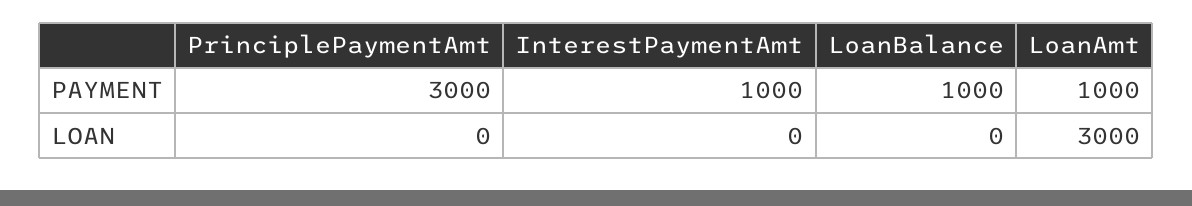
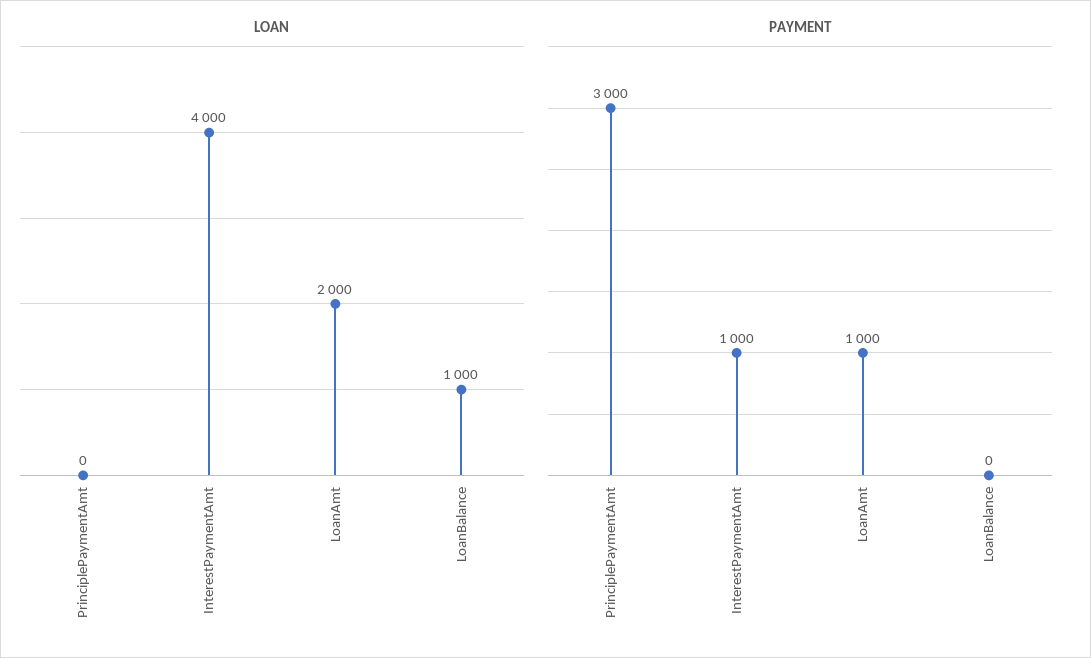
PAYMENT, LoanBalance: 1000 -> 0
LOAN, InterestPaymentAmt: 0 -> 4000
LOAN, LoanBalance: 0 -> 1000
LOAN, LoanAmt: 3000 -> 2000

